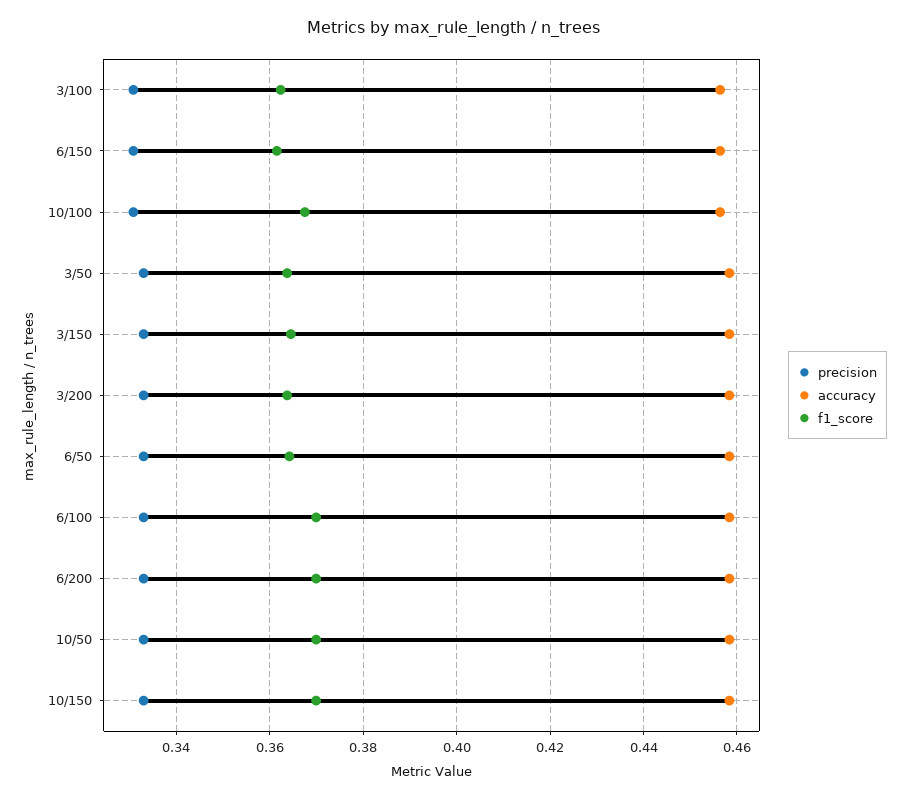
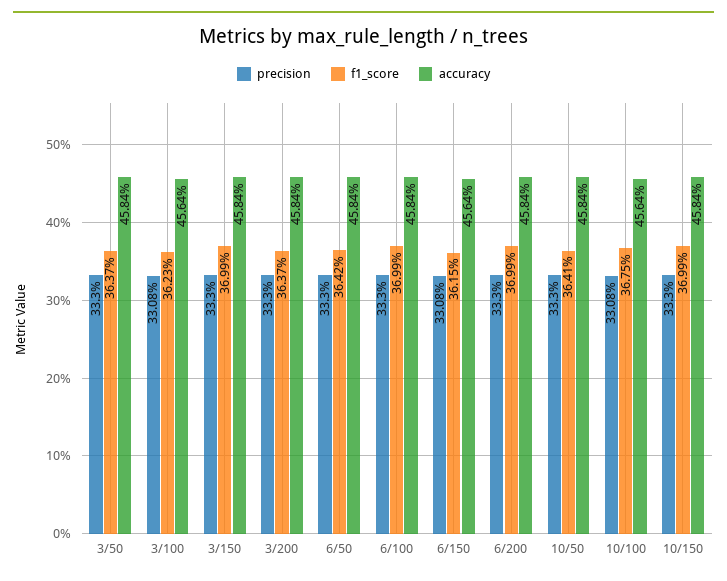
f1_score, 3/150: 0.364 -> 0.3699
f1_score, 10/50: 0.37 -> 0.3641

